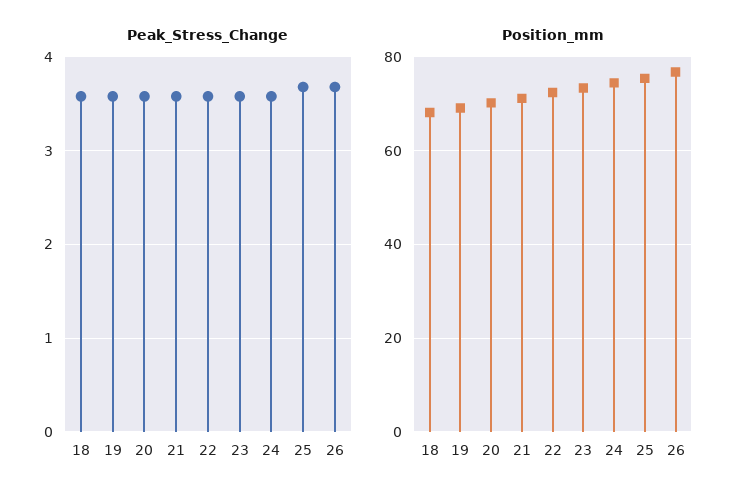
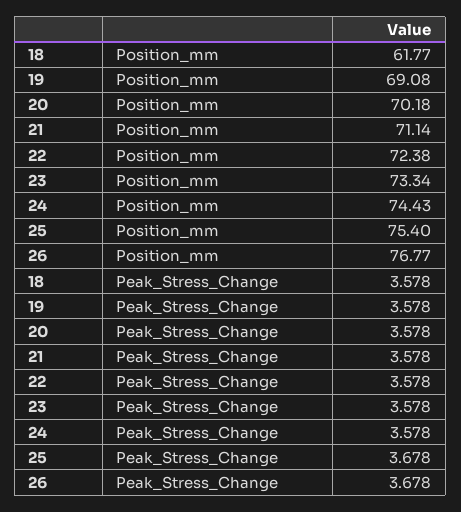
Position_mm, 18: 68 -> 61.77

